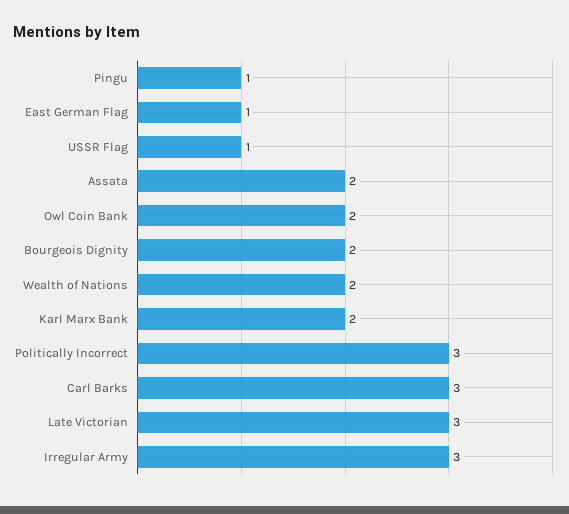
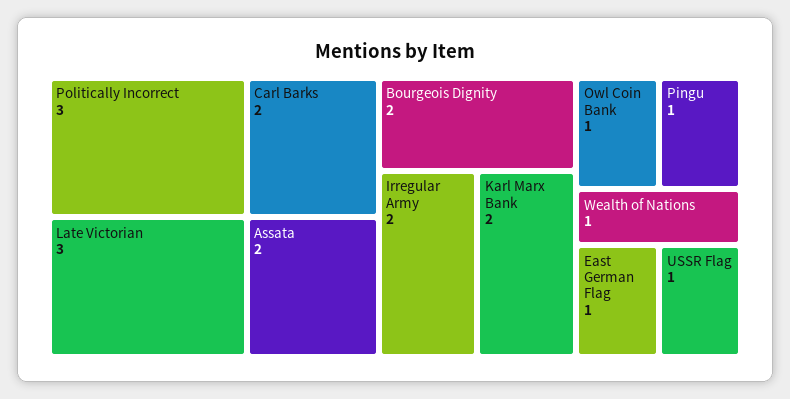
Owl Coin Bank: 2 -> 1
Wealth of Nations: 2 -> 1
Carl Barks: 3 -> 2
Irregular Army: 3 -> 2

